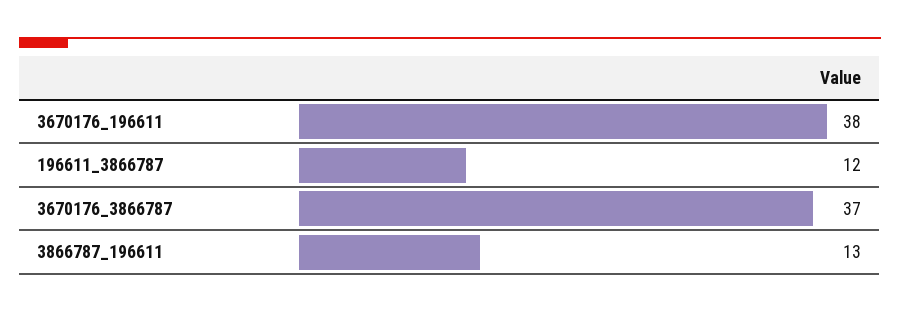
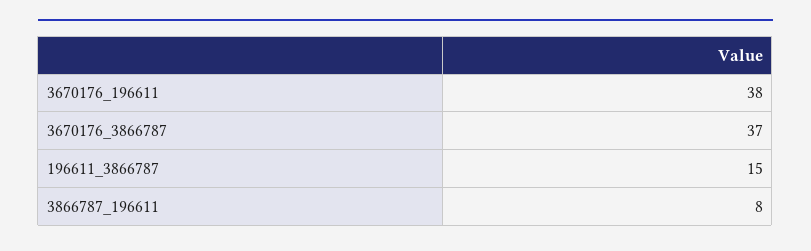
196611_3866787: 12 -> 15
3866787_196611: 13 -> 8

